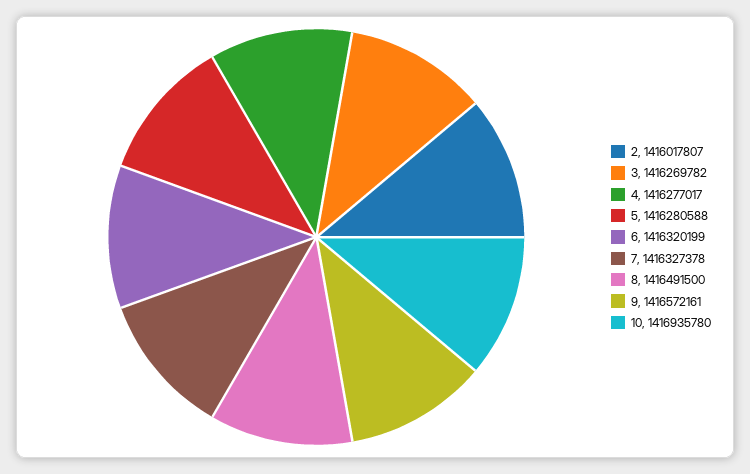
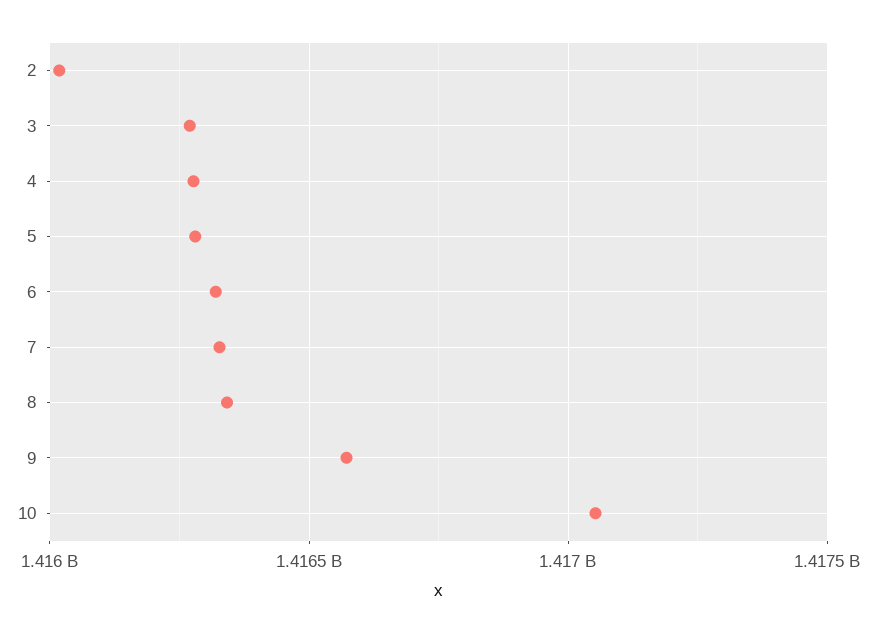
8: 1416491500 -> 1416350000
10: 1416935780 -> 1417050000

